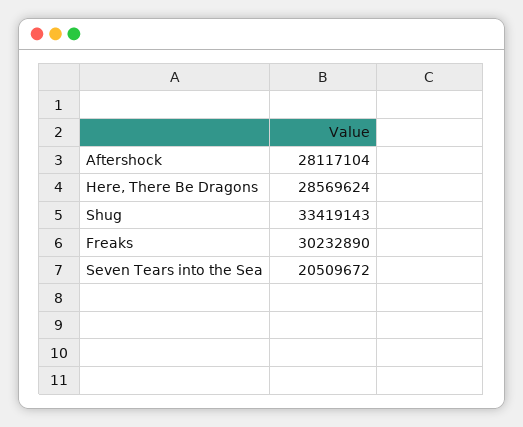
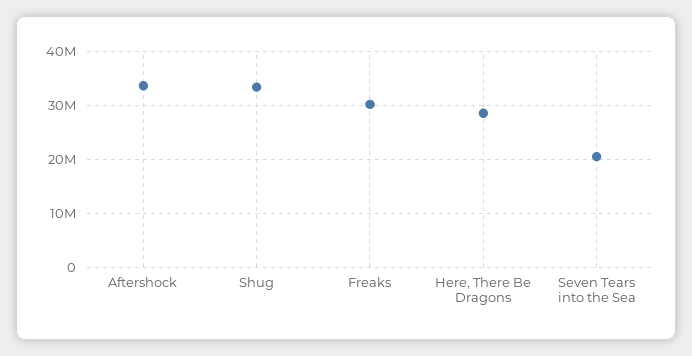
Aftershock: 28117104 -> 34000000

